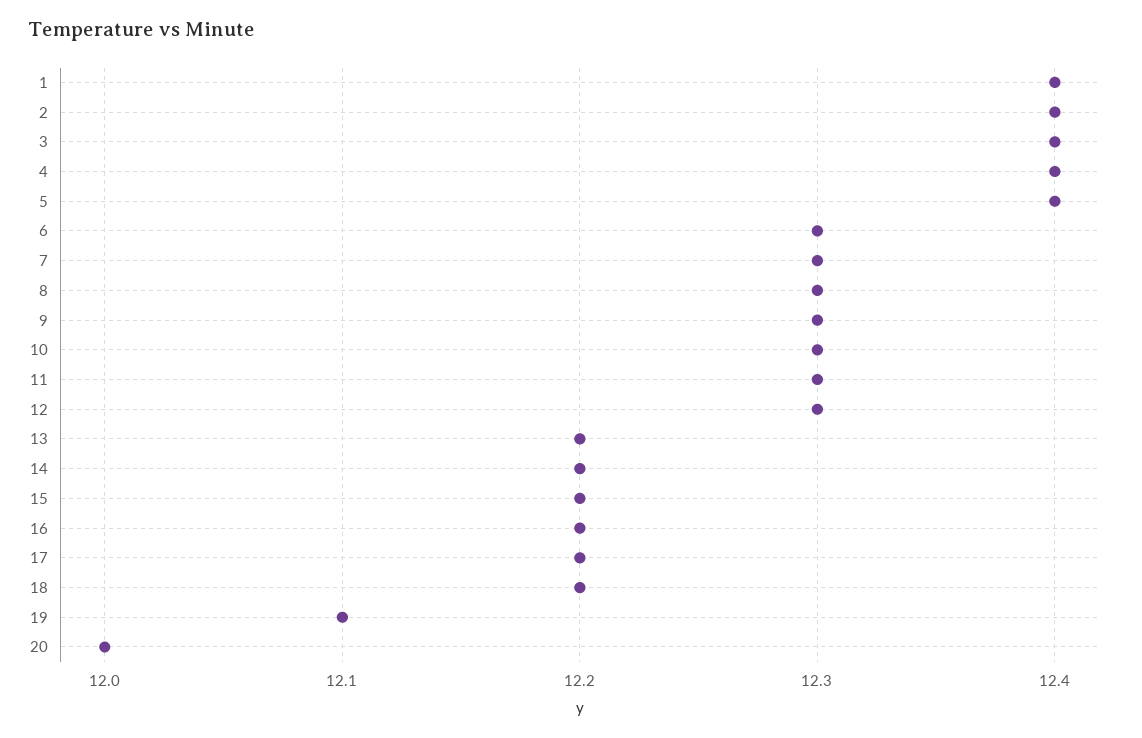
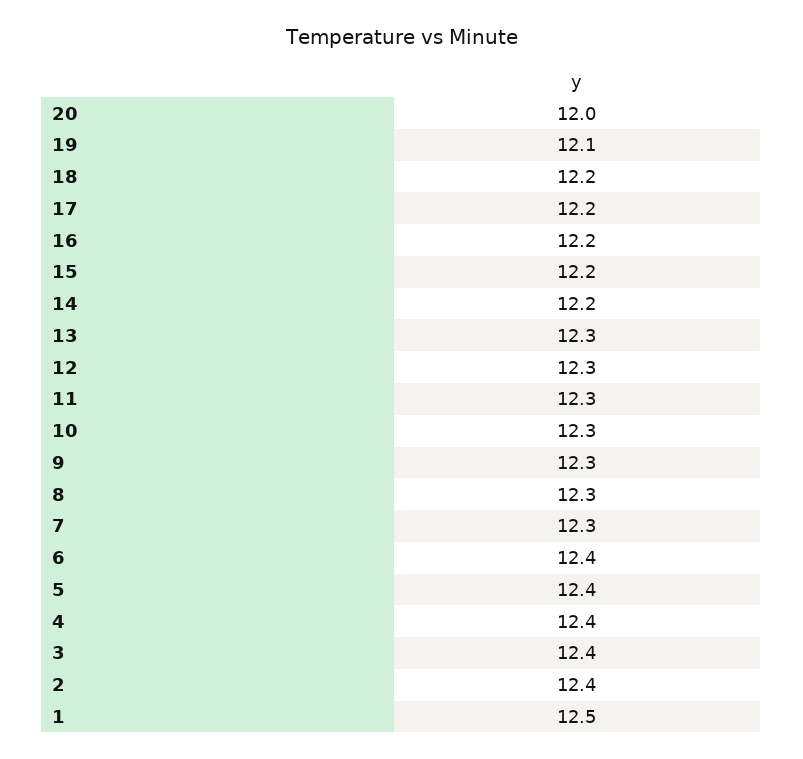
1: 12.4 -> 12.5
6: 12.3 -> 12.4
13: 12.2 -> 12.3

